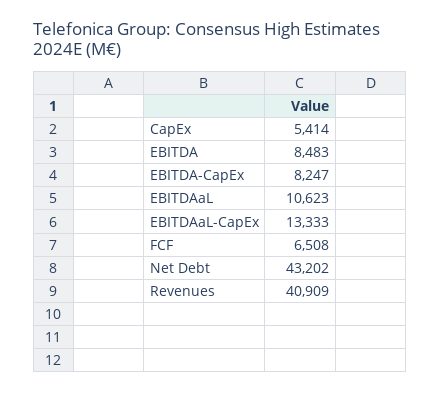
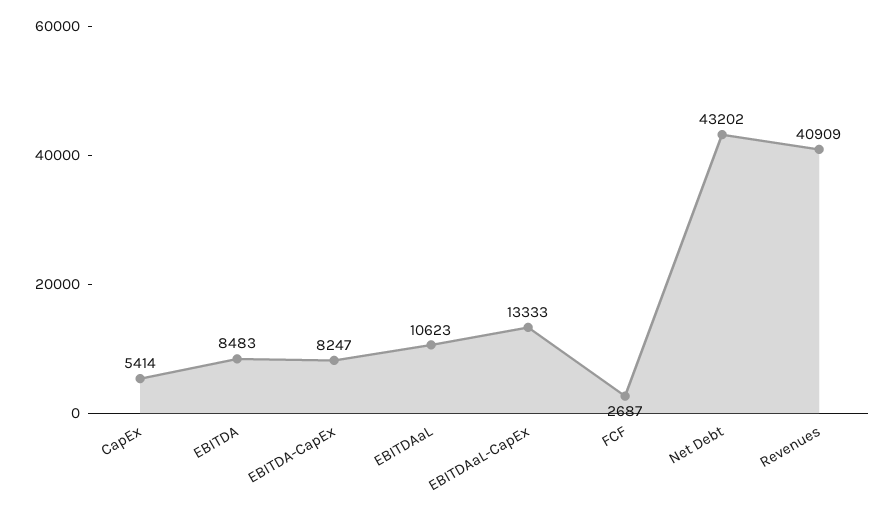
FCF: 6508 -> 2687

